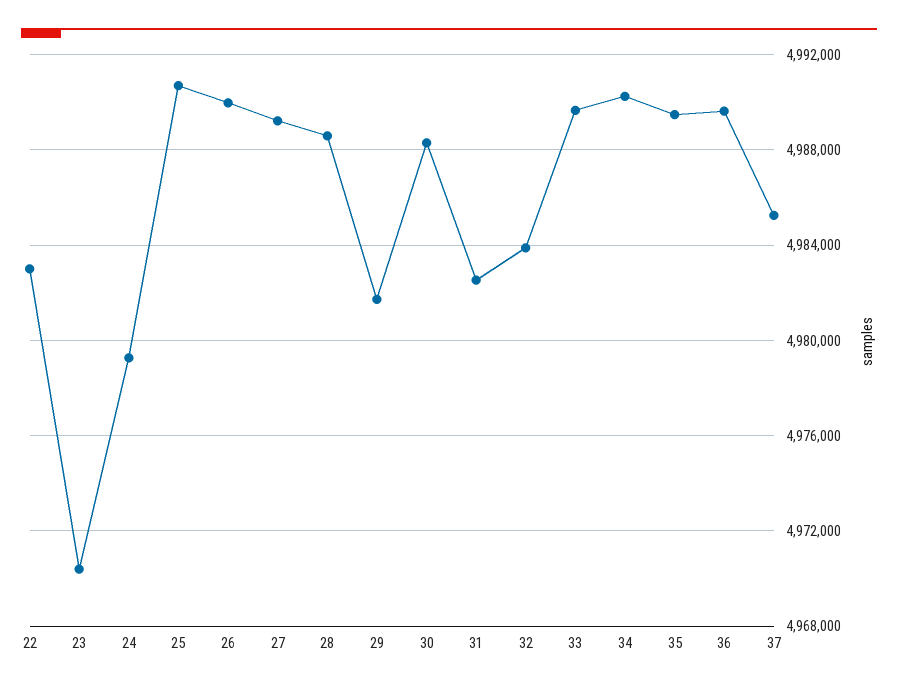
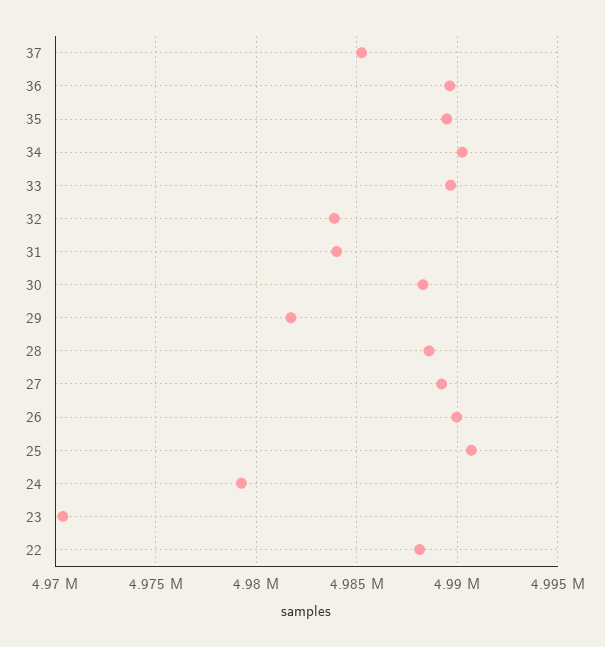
22: 4983000 -> 4988000
31: 4982500 -> 4984000

